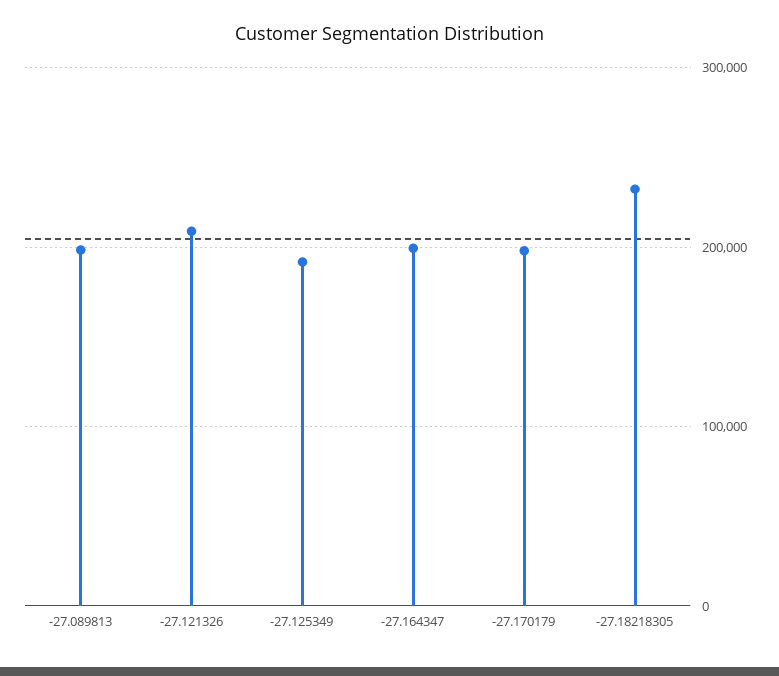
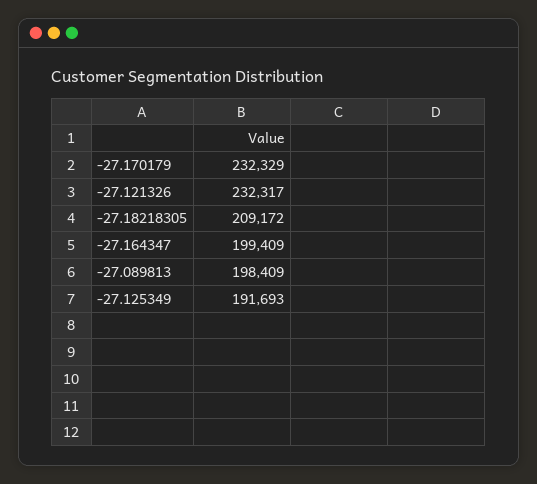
-27.121326: 210000 -> 232317
-27.170179: 200000 -> 232329
-27.18218305: 230000 -> 209172

